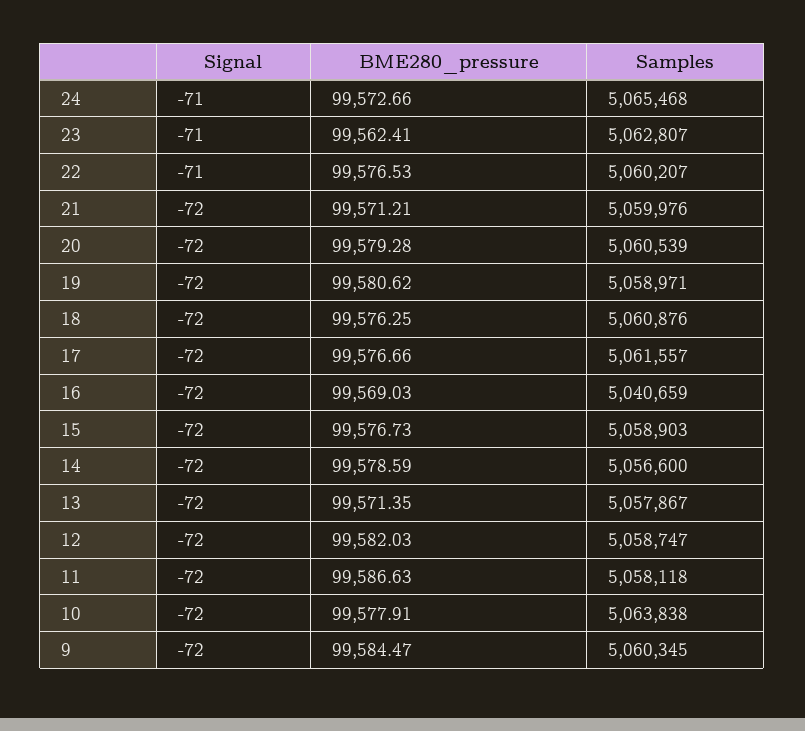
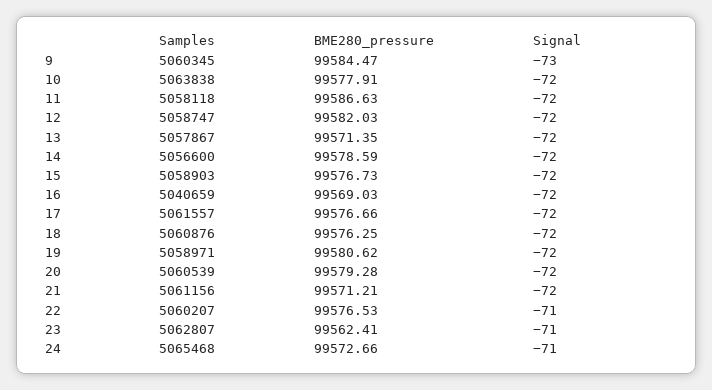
Samples, 21: 5059976 -> 5061156
Signal, 9: -72 -> -73

